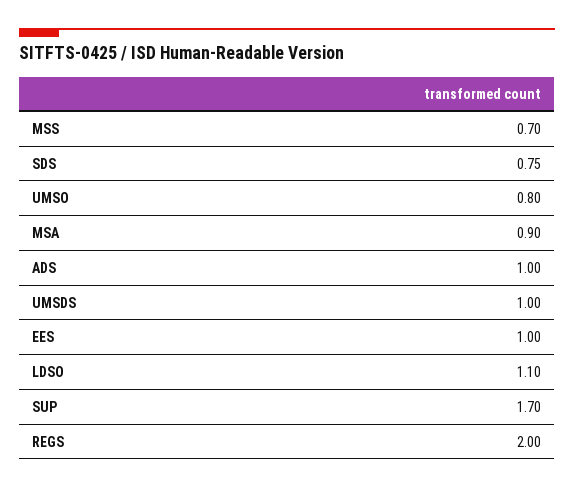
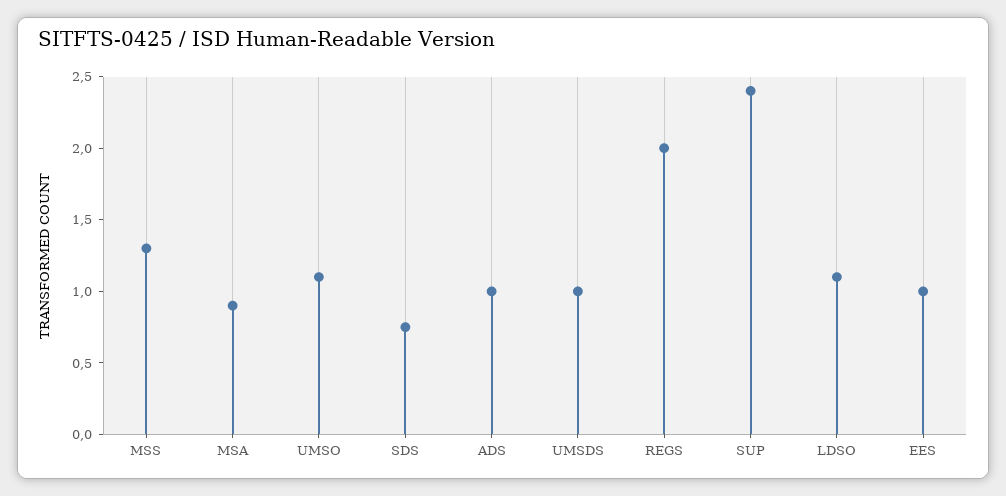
MSS: 0.7 -> 1.3
UMSO: 0.8 -> 1.1
SUP: 1.7 -> 2.4

